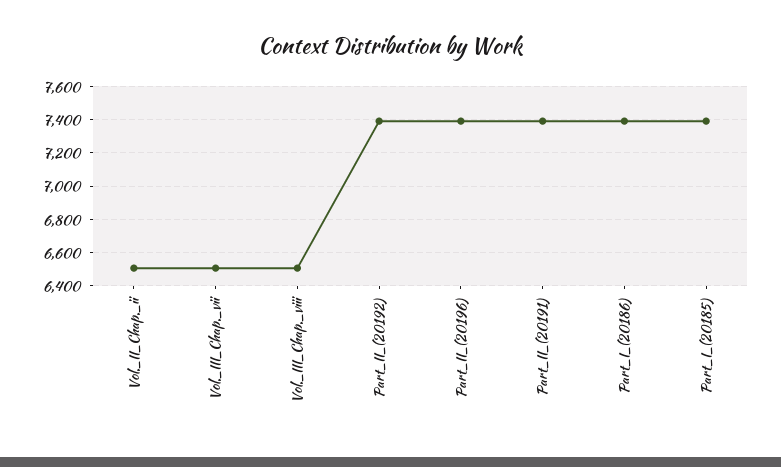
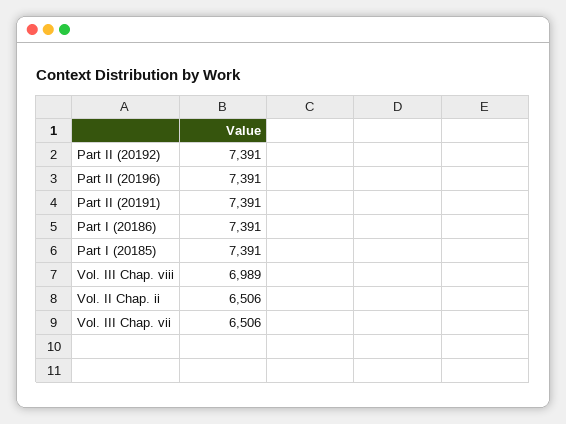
Vol._III_Chap._viii: 6500 -> 6989

